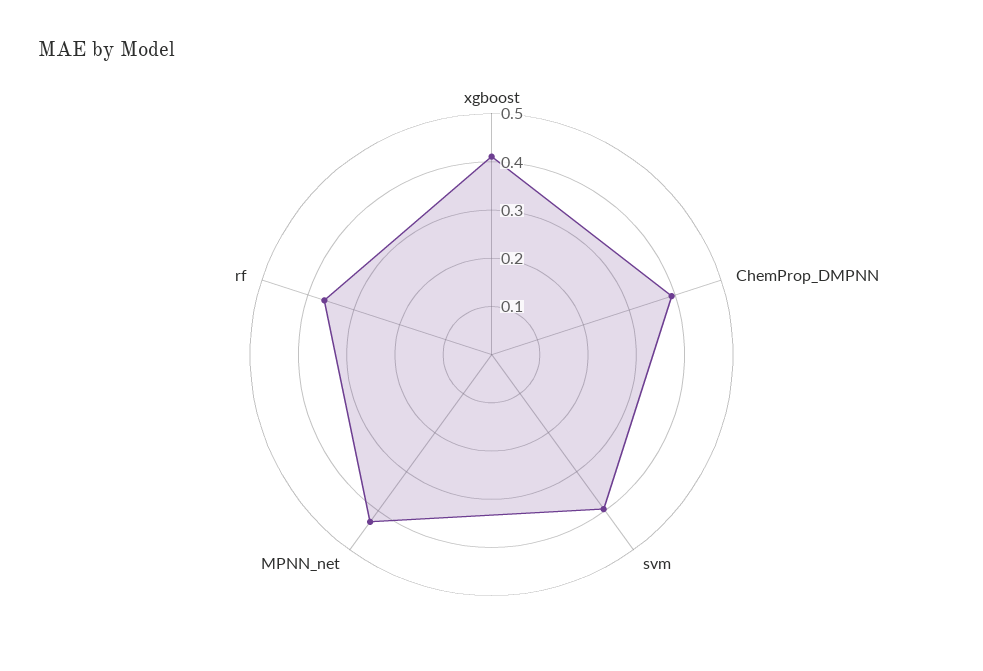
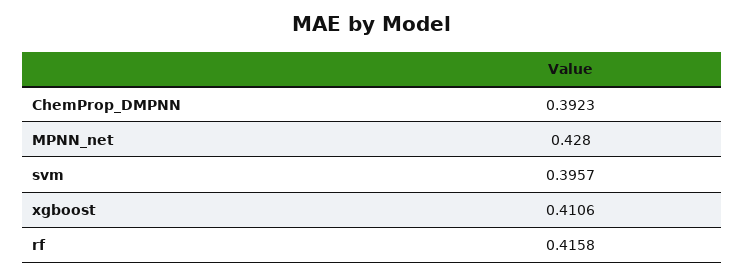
rf: 0.36 -> 0.4158

